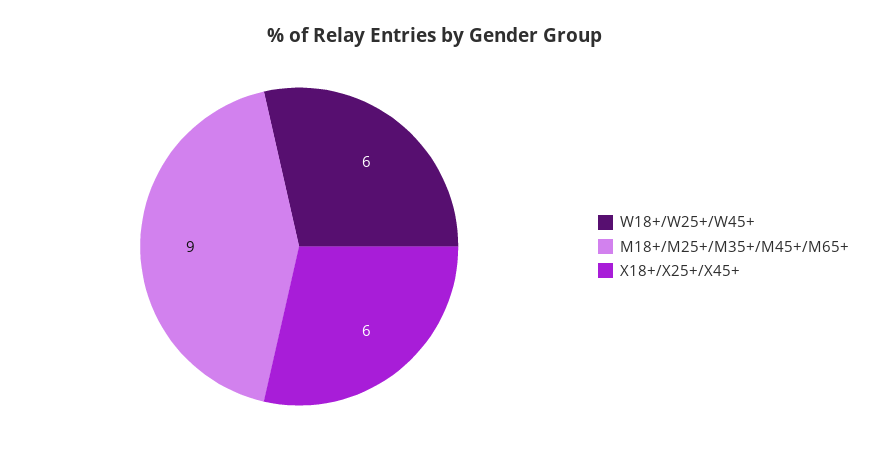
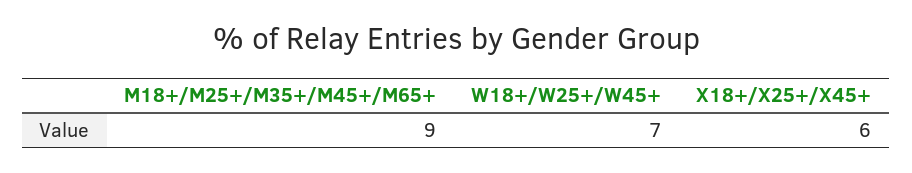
W18+/W25+/W45+: 6 -> 7

